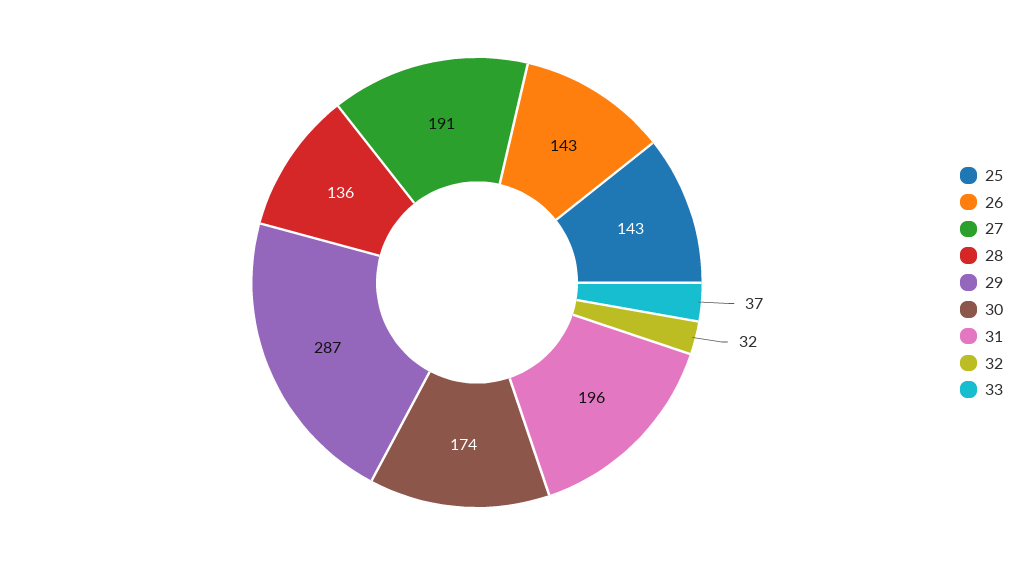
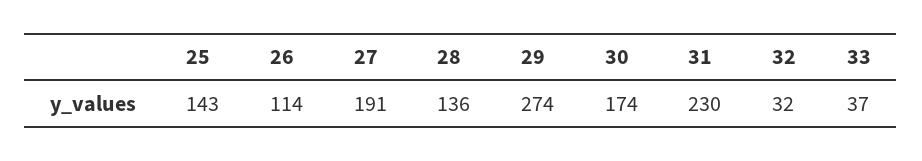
26: 143 -> 114
29: 287 -> 274
31: 196 -> 230

